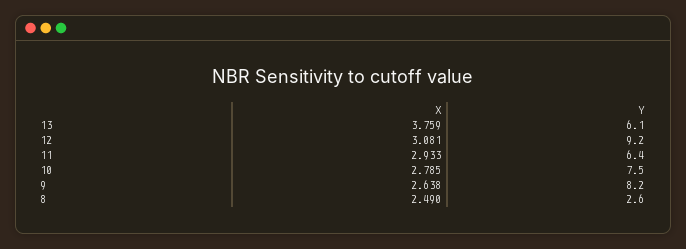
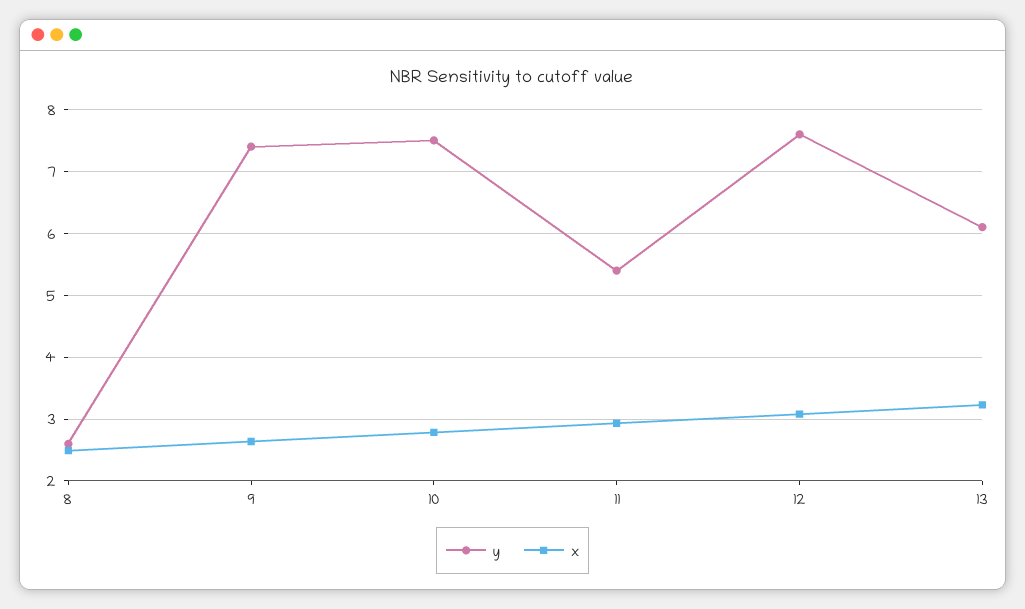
X, 13: 3.759 -> 3.2
Y, 12: 9.2 -> 7.6
Y, 11: 6.4 -> 5.4
Y, 9: 8.2 -> 7.4

